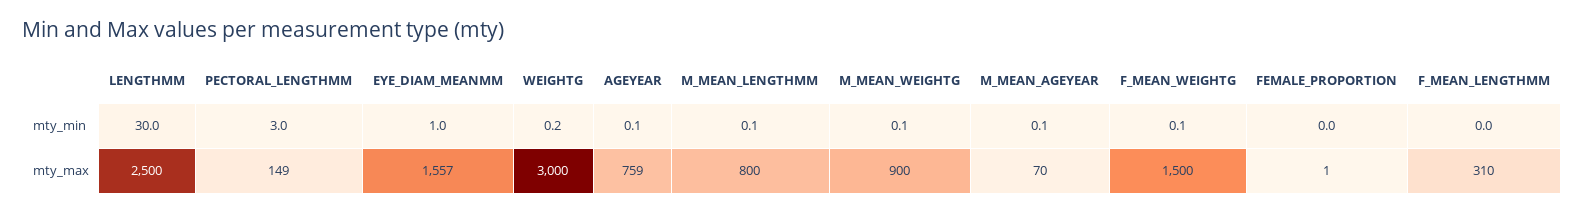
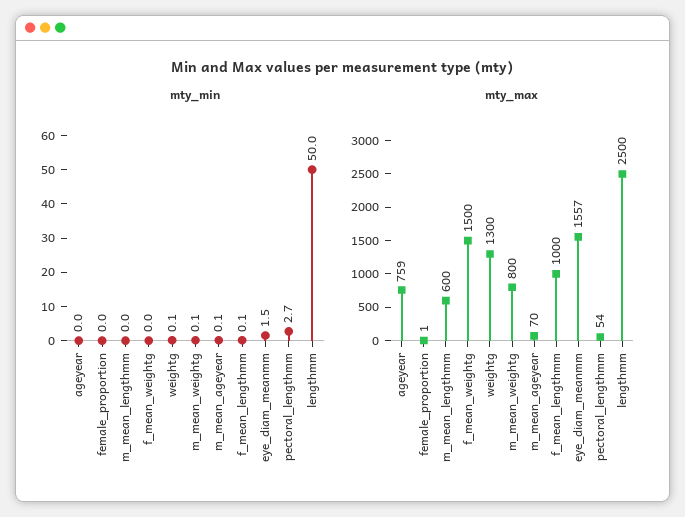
mty_min, LENGTHMM: 30 -> 50
mty_min, PECTORAL_LENGTHMM: 3 -> 2.7
mty_min, EYE_DIAM_MEANMM: 1 -> 1.5
mty_min, WEIGHTG: 0.2 -> 0.1
mty_min, AGEYEAR: 0.1 -> 0
mty_min, M_MEAN_LENGTHMM: 0.1 -> 0
mty_min, F_MEAN_WEIGHTG: 0.1 -> 0
mty_min, F_MEAN_LENGTHMM: 0 -> 0.1
mty_max, PECTORAL_LENGTHMM: 149 -> 54
mty_max, WEIGHTG: 3000 -> 1300
mty_max, M_MEAN_LENGTHMM: 800 -> 600
mty_max, M_MEAN_WEIGHTG: 900 -> 800
mty_max, F_MEAN_LENGTHMM: 310 -> 1000

